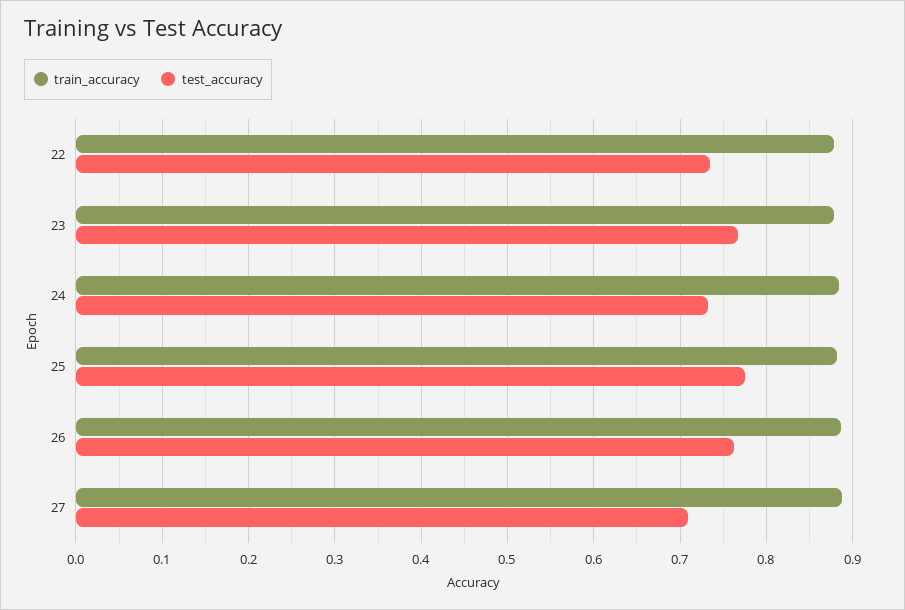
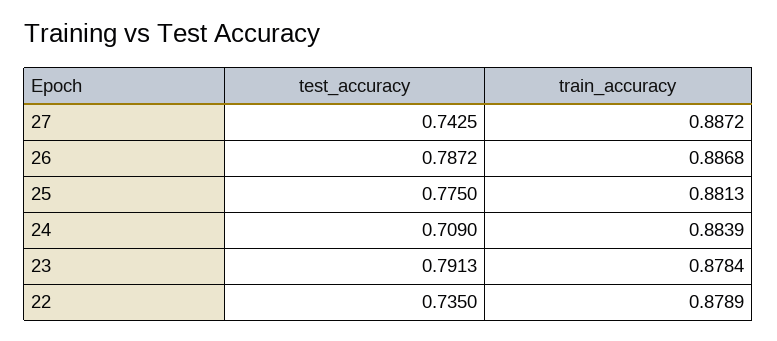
test_accuracy, 23: 0.77 -> 0.7913
test_accuracy, 24: 0.73 -> 0.709
test_accuracy, 26: 0.76 -> 0.7872
test_accuracy, 27: 0.71 -> 0.7425

